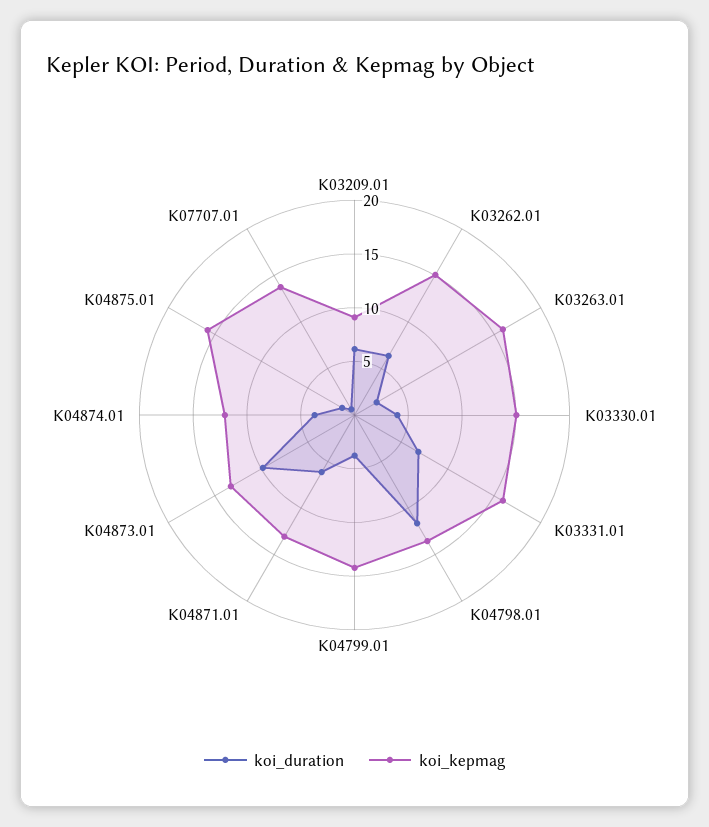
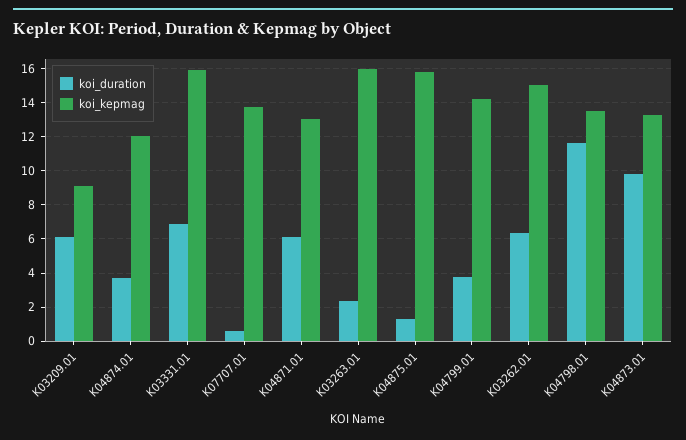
koi_duration, K03330.01: 4 -> none
koi_kepmag, K03330.01: 15 -> none

